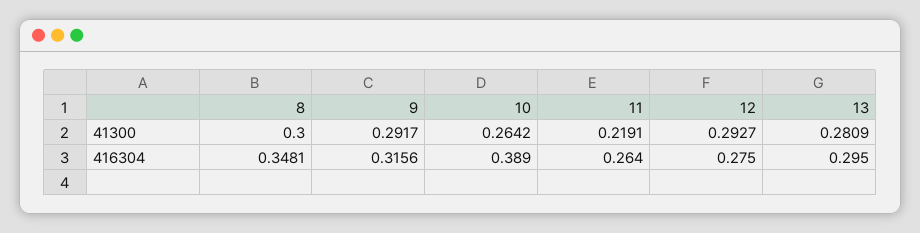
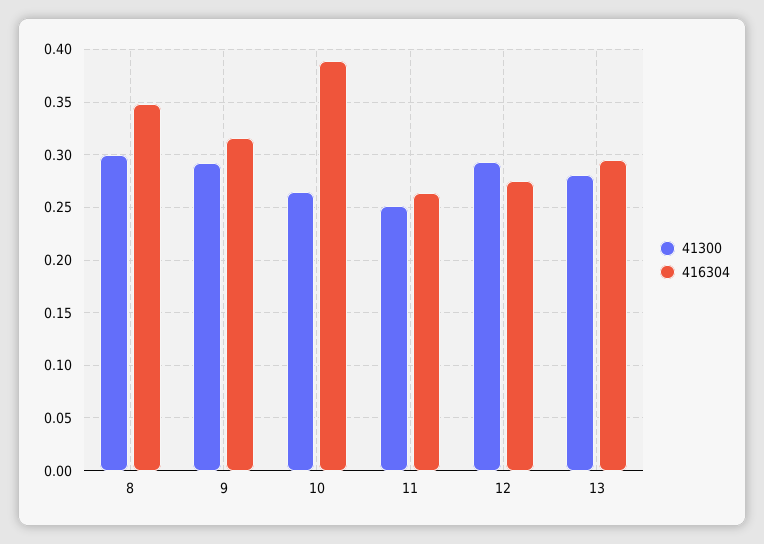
41300, 11: 0.2191 -> 0.25

